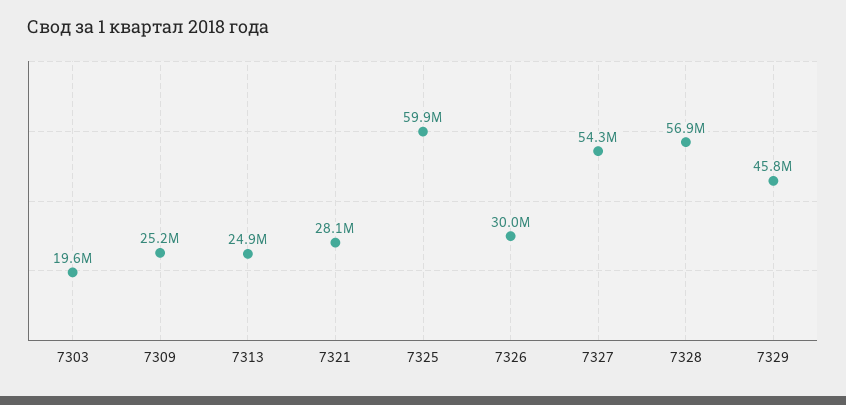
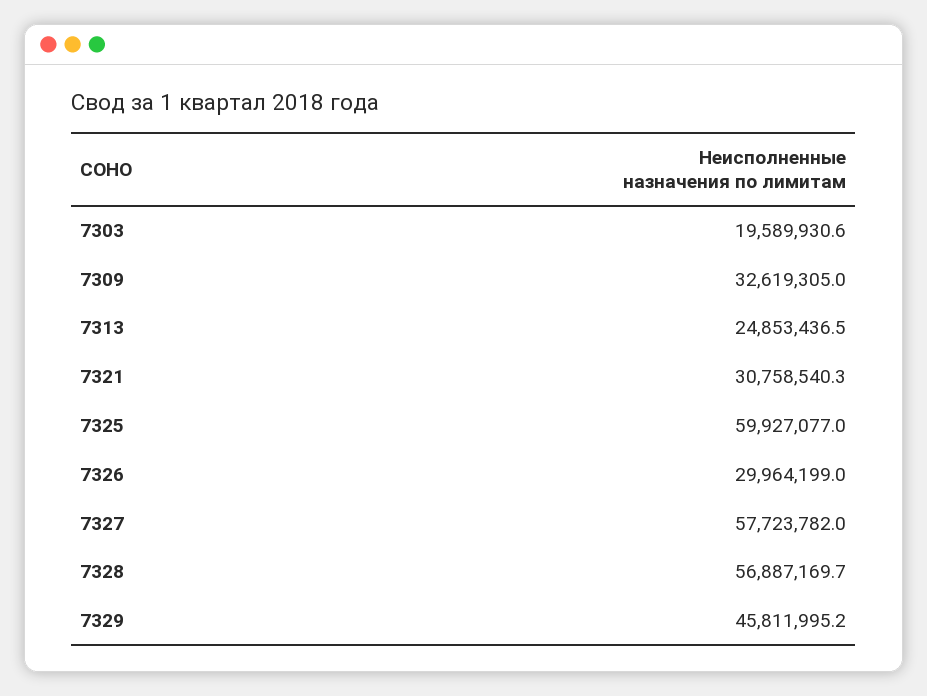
7309: 25200000 -> 32619305
7321: 28100000 -> 30758540.3
7327: 54300000 -> 57723782

